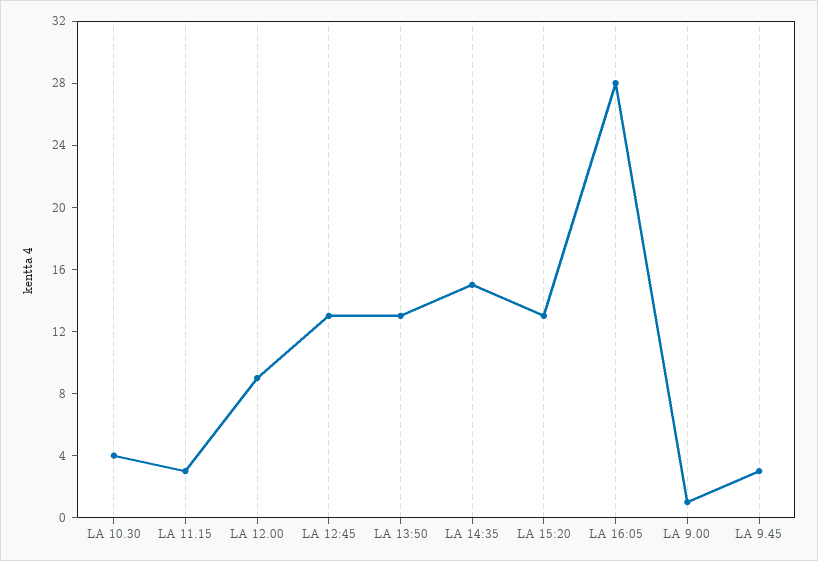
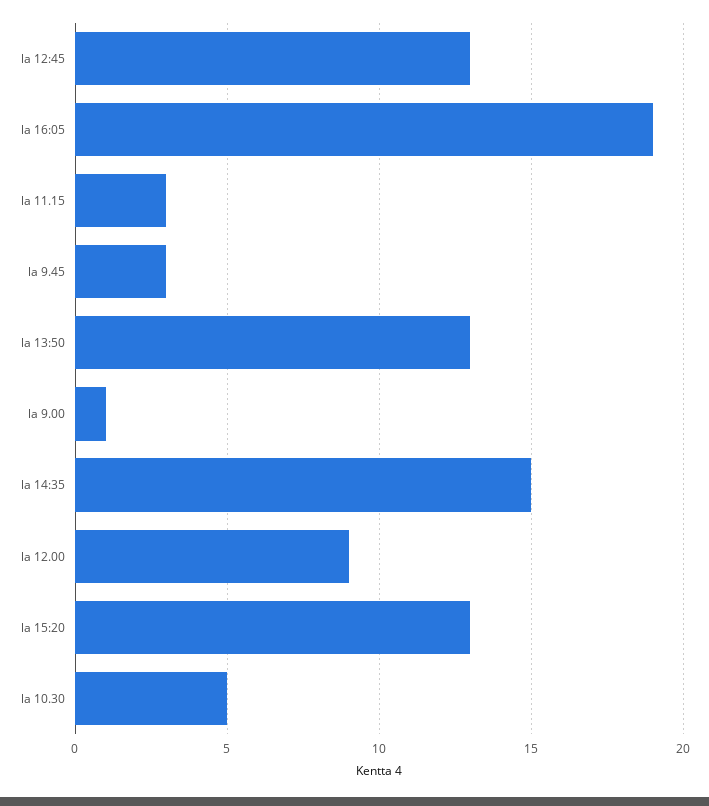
LA 10.30: 4 -> 5
LA 16:05: 28 -> 19

